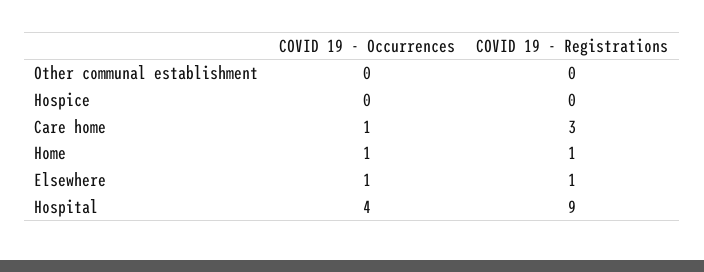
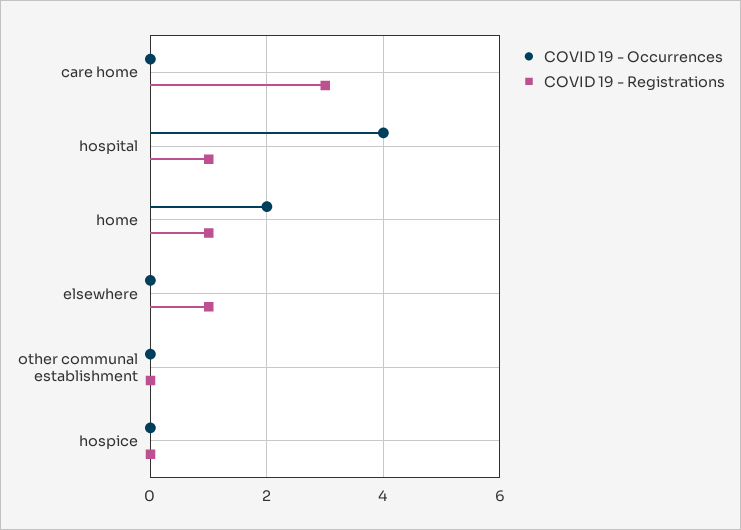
COVID 19 - Occurrences, Care home: 1 -> 0
COVID 19 - Occurrences, Home: 1 -> 2
COVID 19 - Occurrences, Elsewhere: 1 -> 0
COVID 19 - Registrations, Hospital: 9 -> 1

